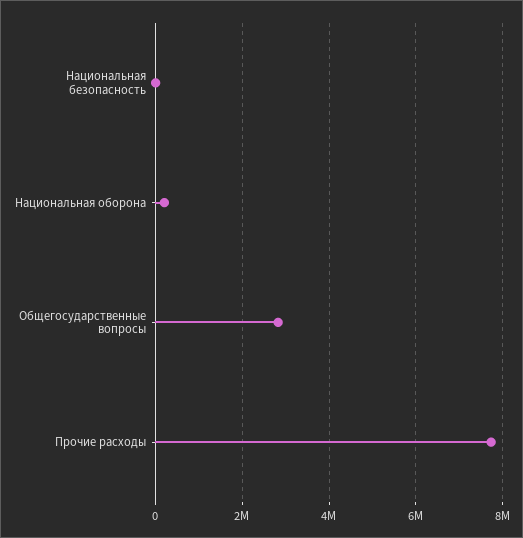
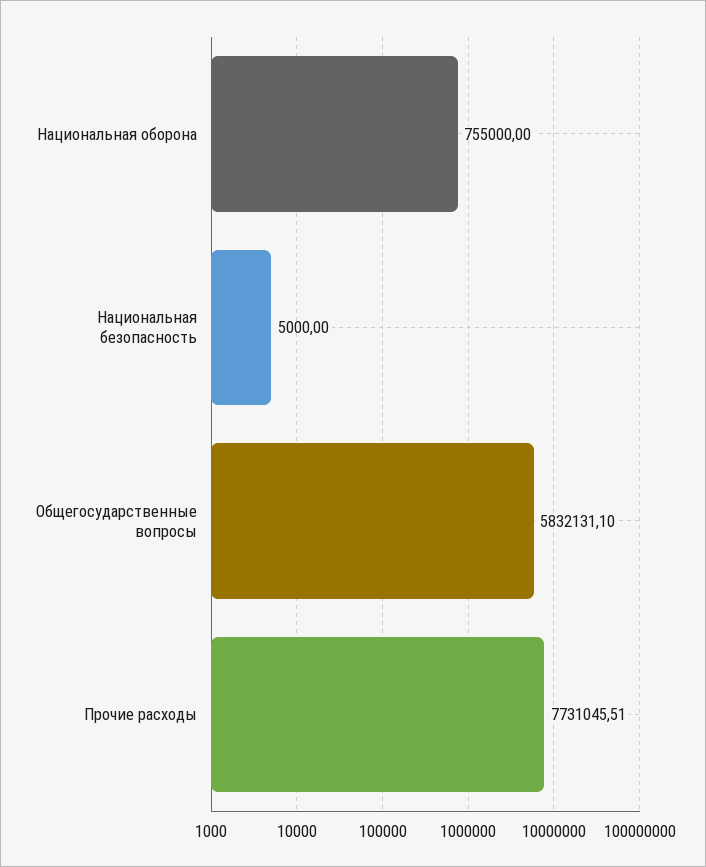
Национальная оборона: 200000 -> 755000
Общегосударственные вопросы: 2800000 -> 5832131.1

